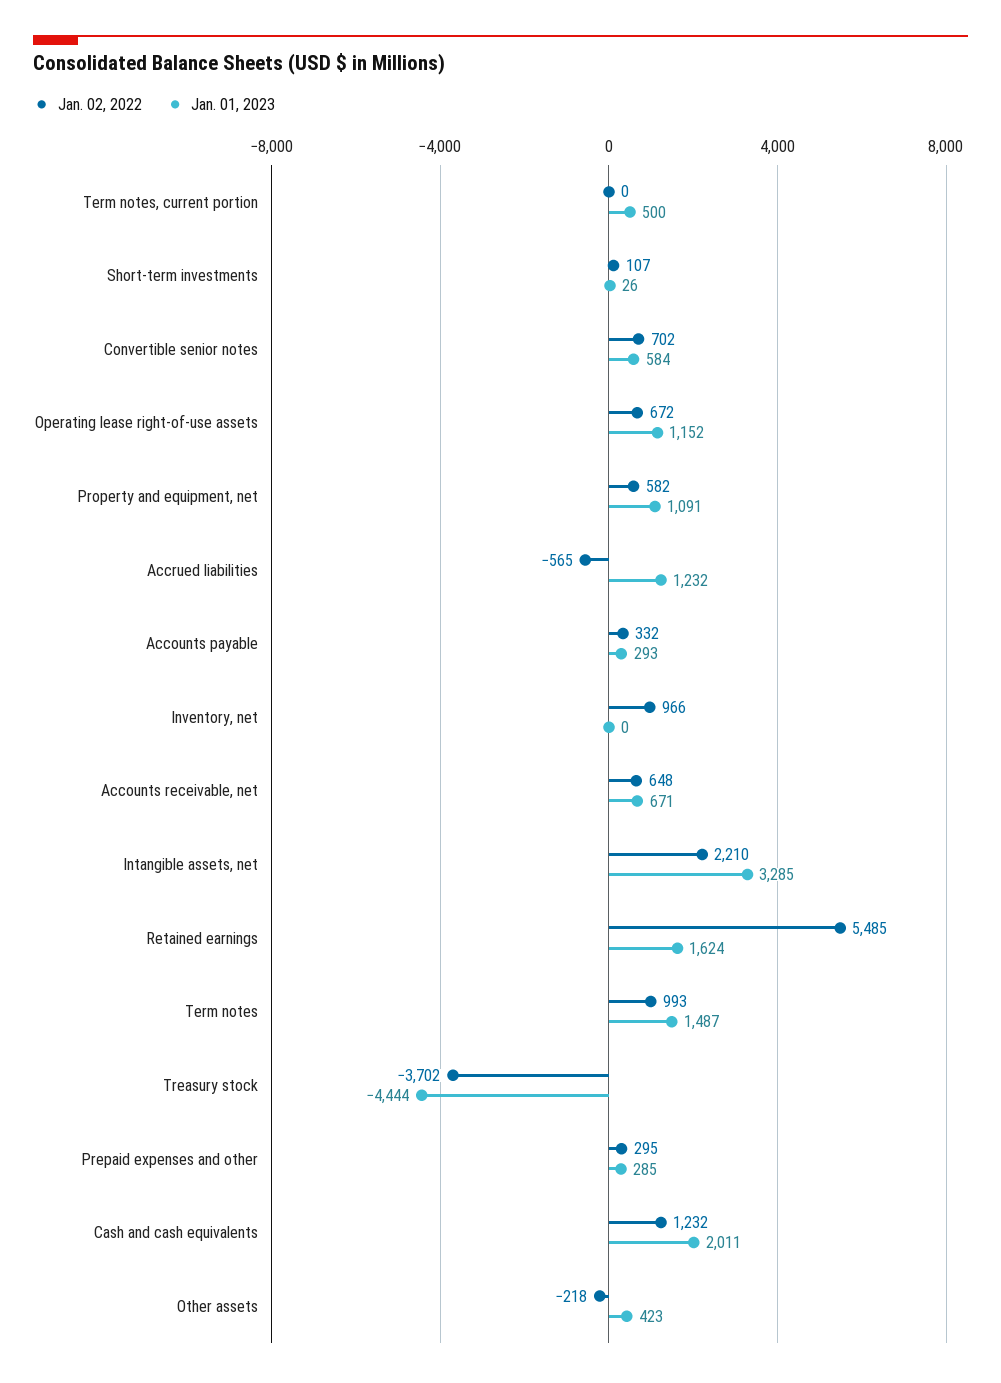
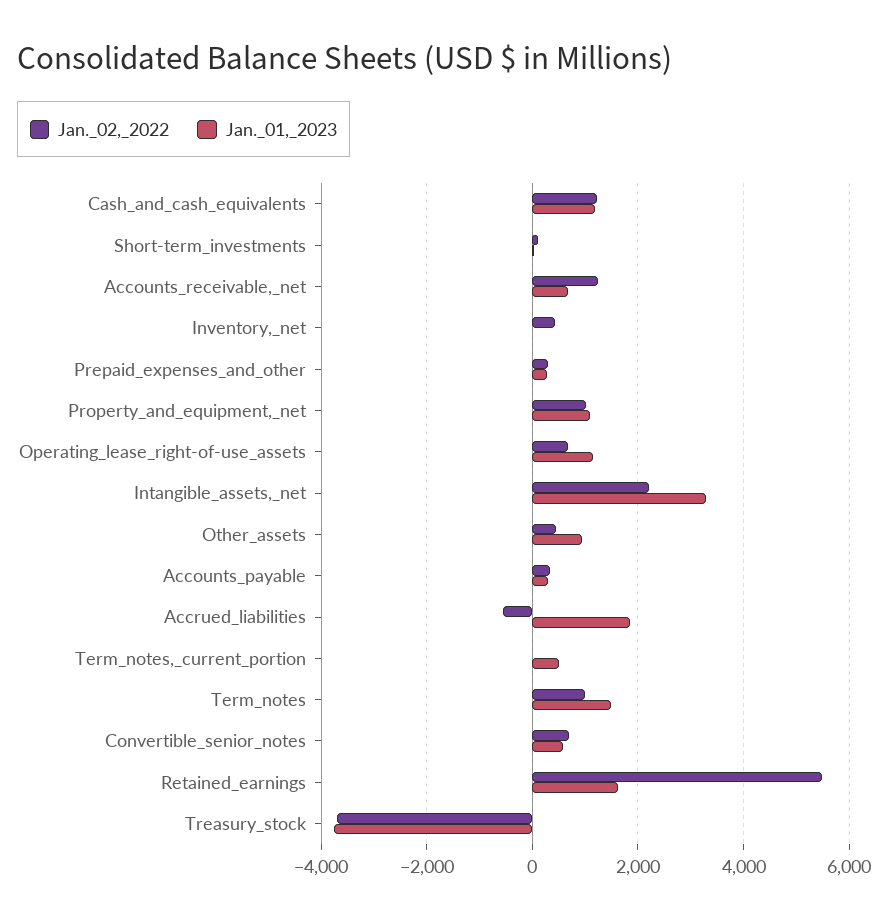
Jan. 02, 2022, Property and equipment, net: 582 -> 1000
Jan. 01, 2023, Accrued liabilities: 1232 -> 1800
Jan. 02, 2022, Inventory, net: 966 -> 400
Jan. 02, 2022, Accounts receivable, net: 648 -> 1200
Jan. 01, 2023, Treasury stock: -4444 -> -3800
Jan. 01, 2023, Cash and cash equivalents: 2011 -> 1200
Jan. 02, 2022, Other assets: -218 -> 400
Jan. 01, 2023, Other assets: 423 -> 1000

